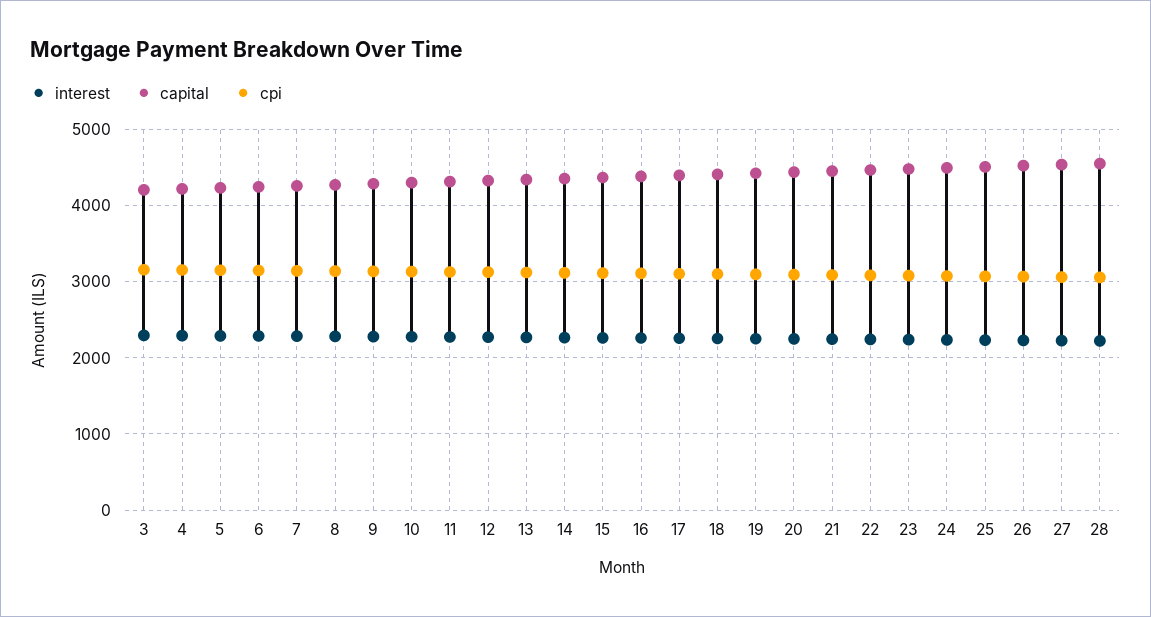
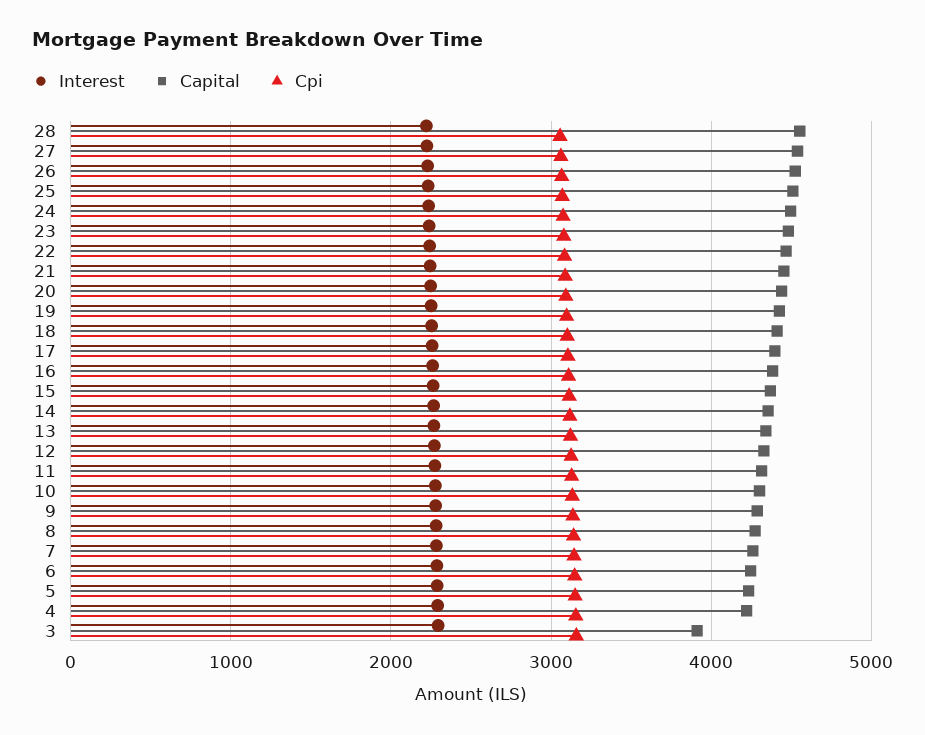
capital, 3: 4200 -> 3900

